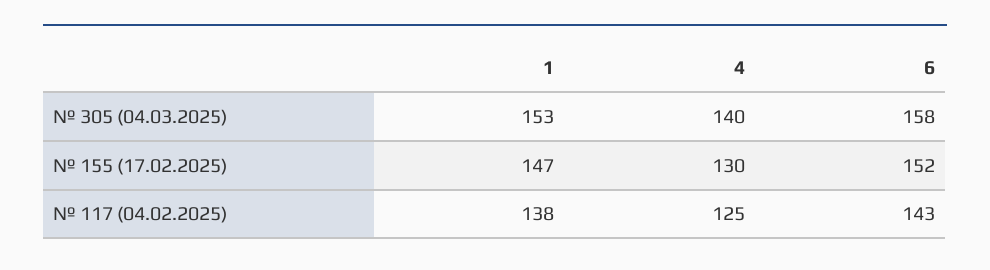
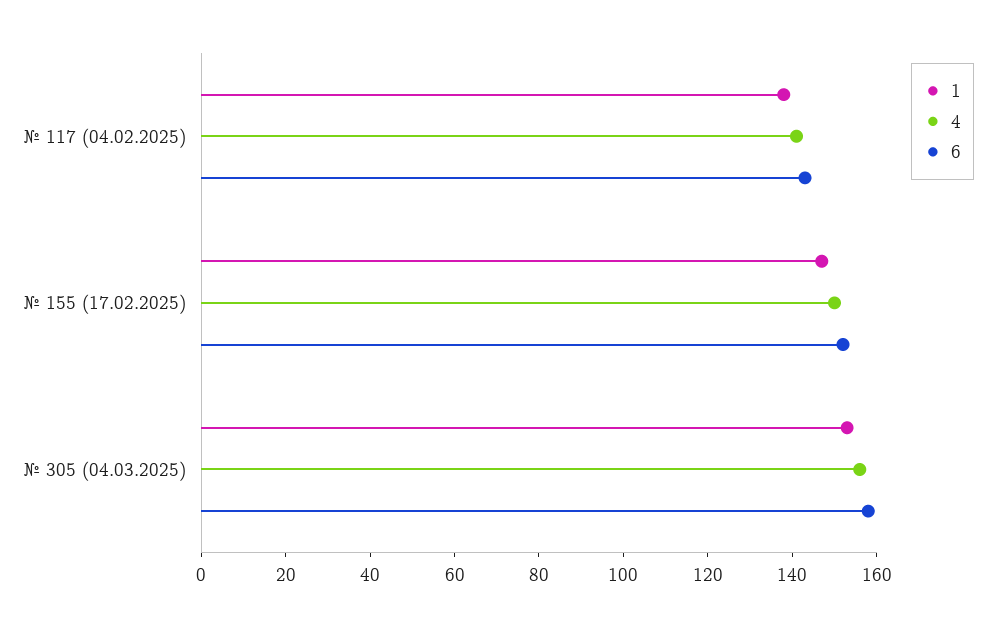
4, № 305 (04.03.2025): 140 -> 155
4, № 155 (17.02.2025): 130 -> 150
4, № 117 (04.02.2025): 125 -> 140

